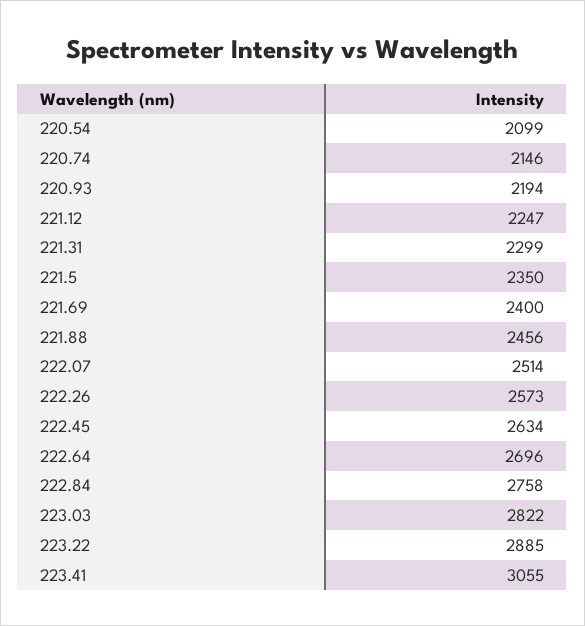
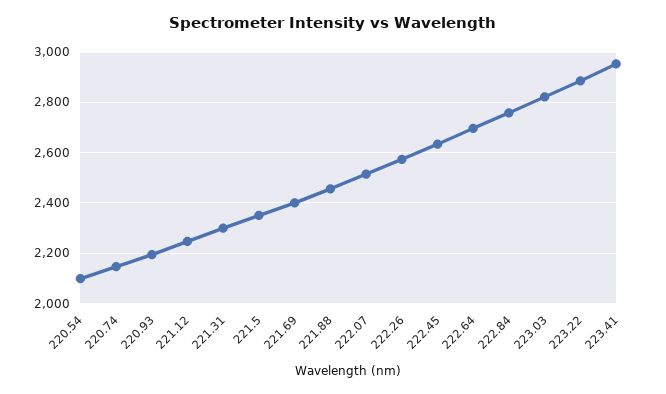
223.41: 3055 -> 2950

